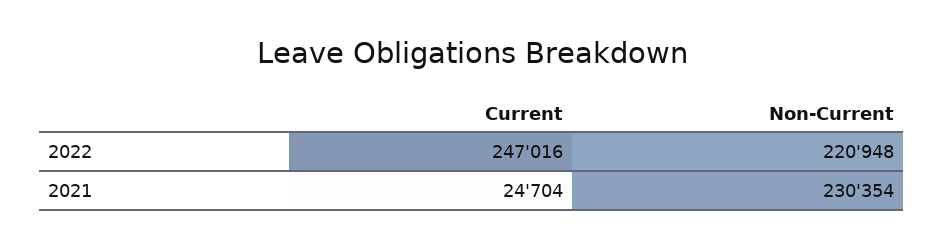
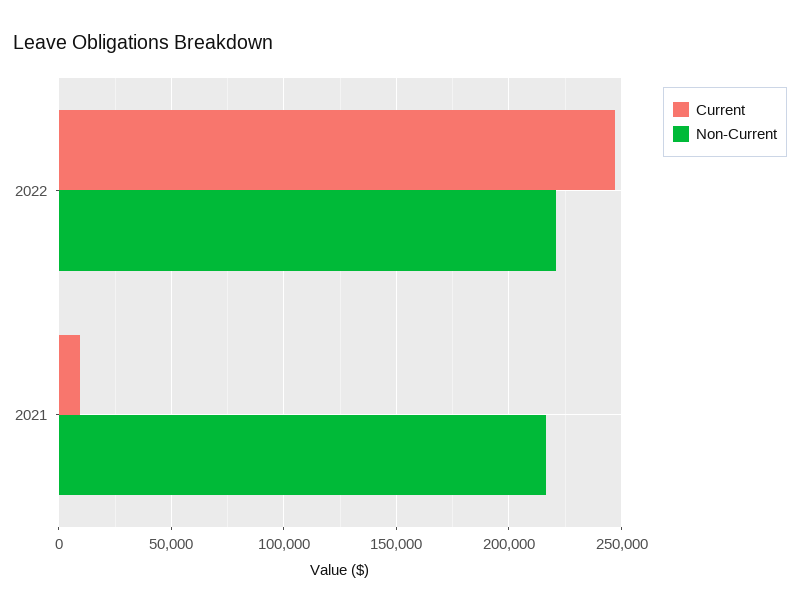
Current, 2021: 24704 -> 10000
Non-Current, 2021: 230354 -> 215000

